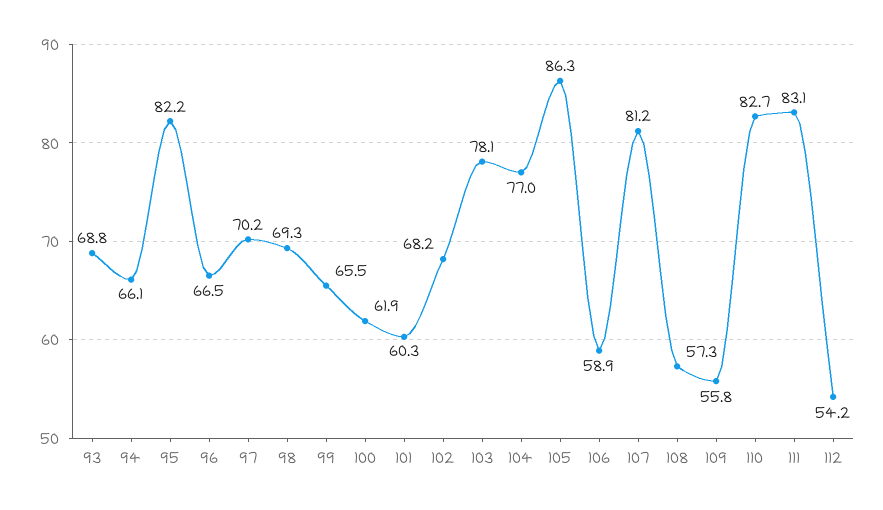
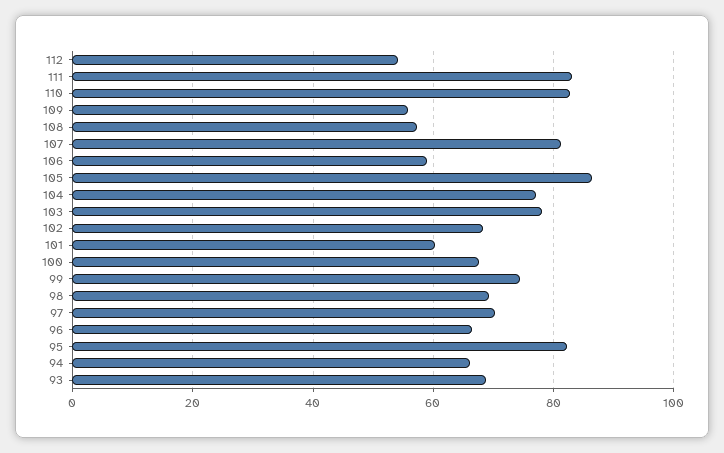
99: 65.5 -> 74
100: 61.9 -> 68

